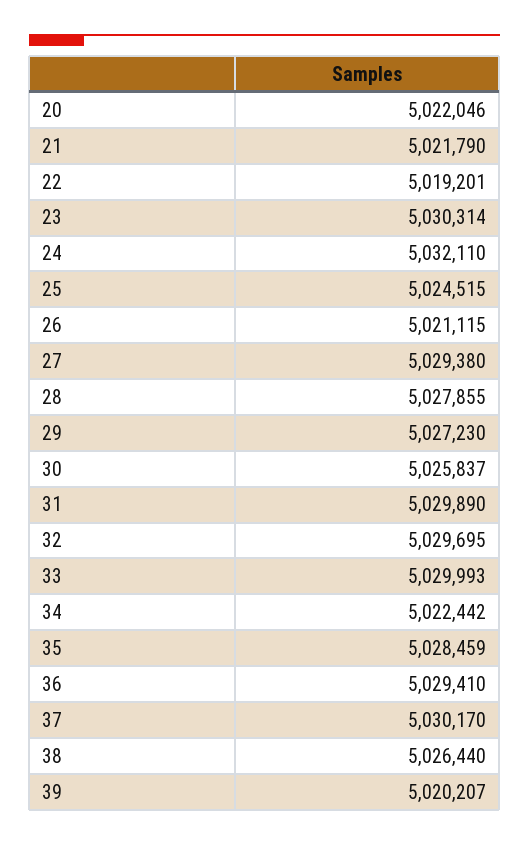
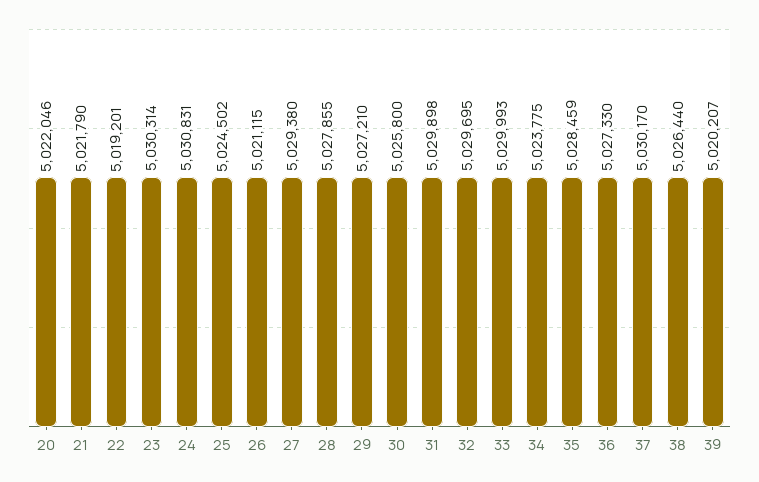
24: 5032110 -> 5030831
25: 5024515 -> 5024502
29: 5027230 -> 5027210
30: 5025837 -> 5025800
31: 5029890 -> 5029898
34: 5022442 -> 5023775
36: 5029410 -> 5027330

